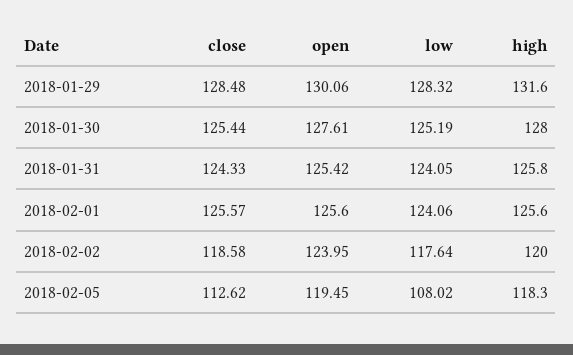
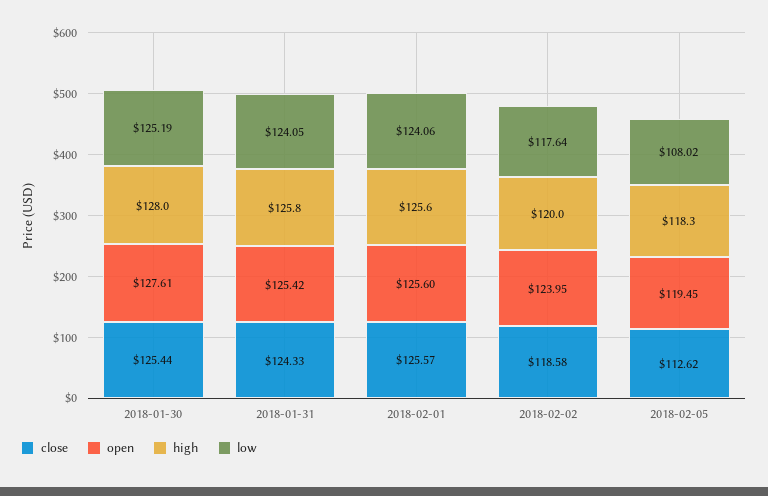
close, 2018-01-29: 128.48 -> none
open, 2018-01-29: 130.06 -> none
low, 2018-01-29: 128.32 -> none
high, 2018-01-29: 131.6 -> none

